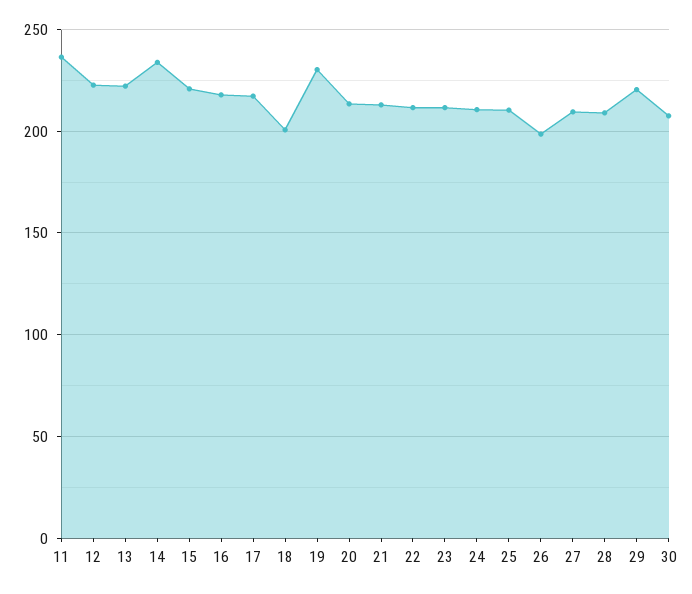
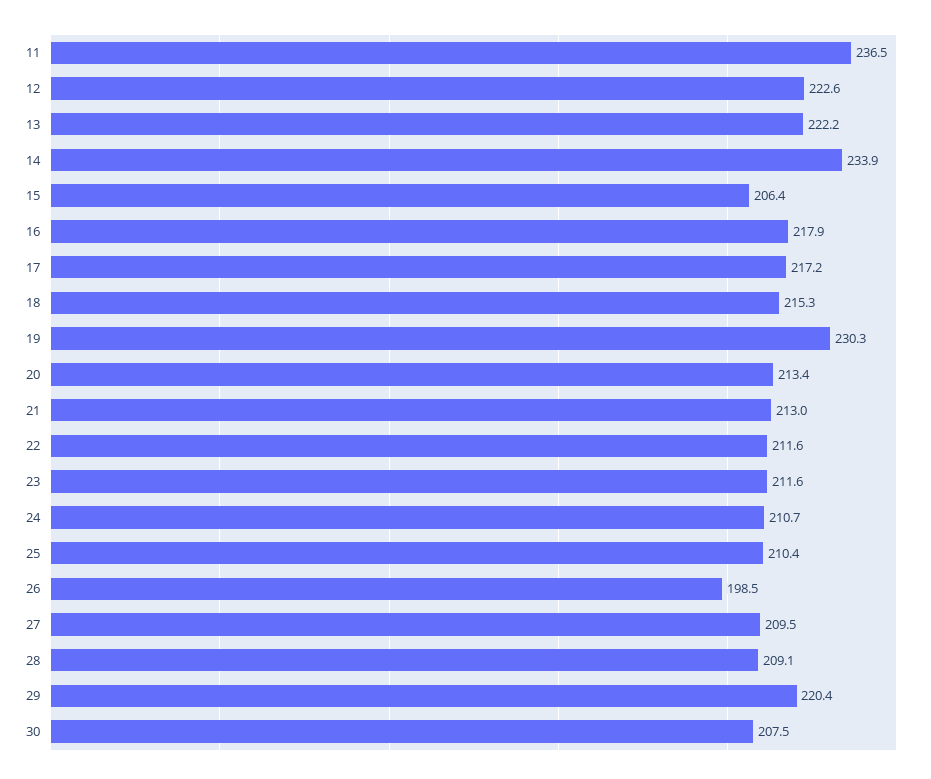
15: 220 -> 206.4
18: 200 -> 215.3

